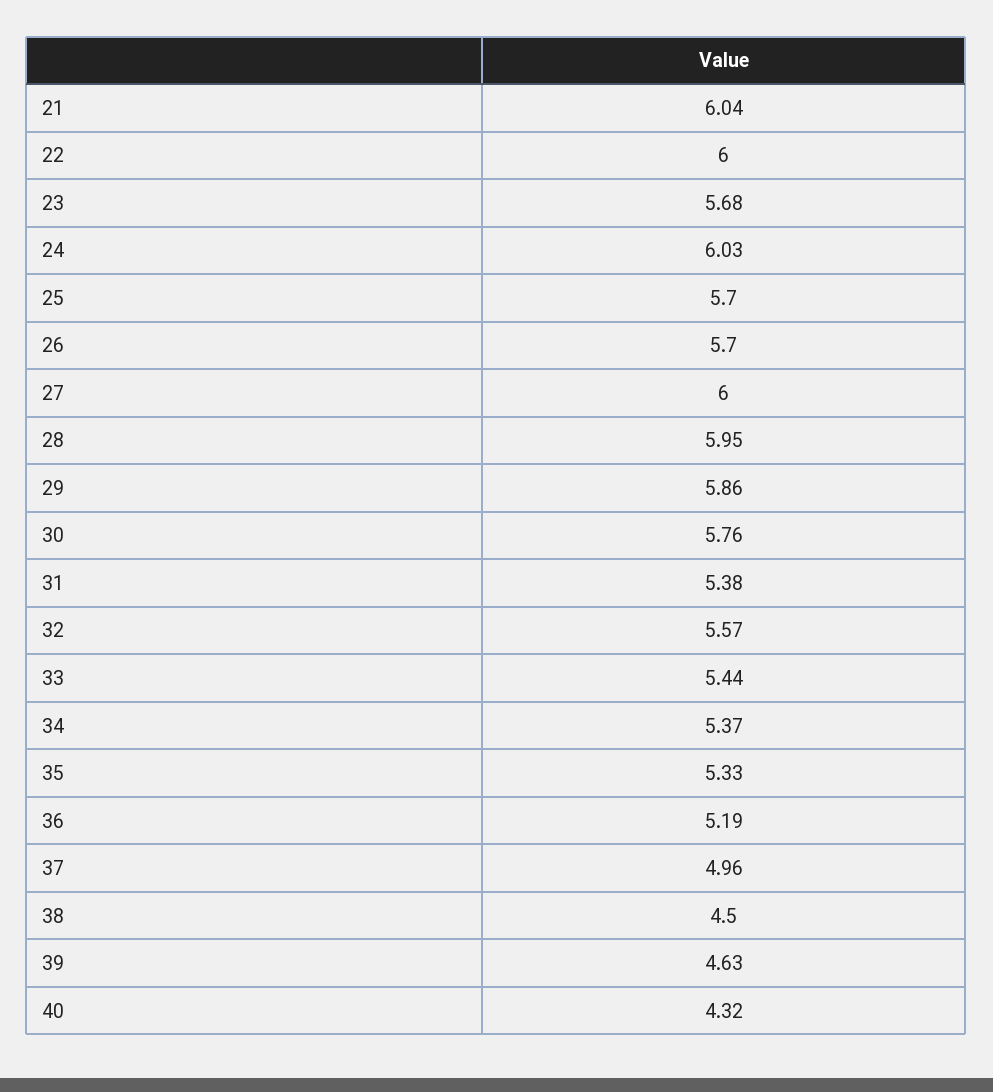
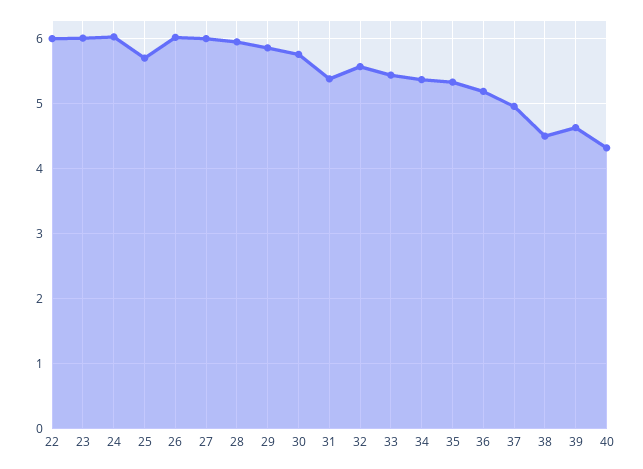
21: 6.04 -> none
23: 5.68 -> 6
26: 5.7 -> 6

